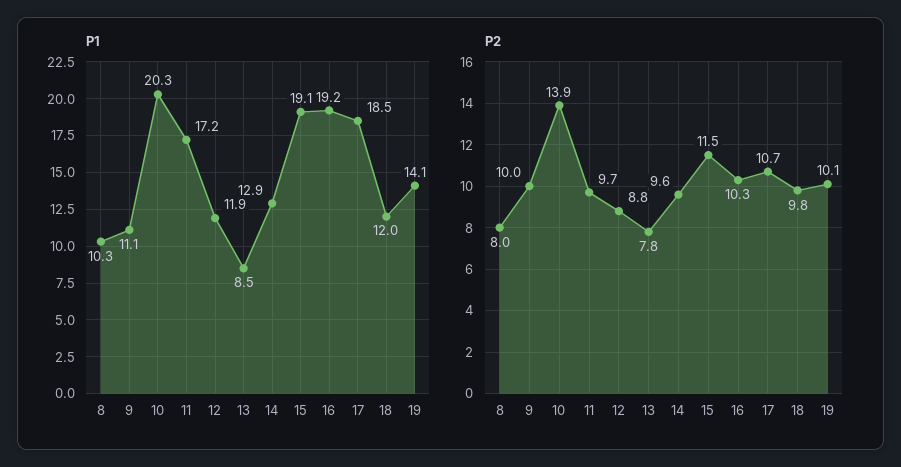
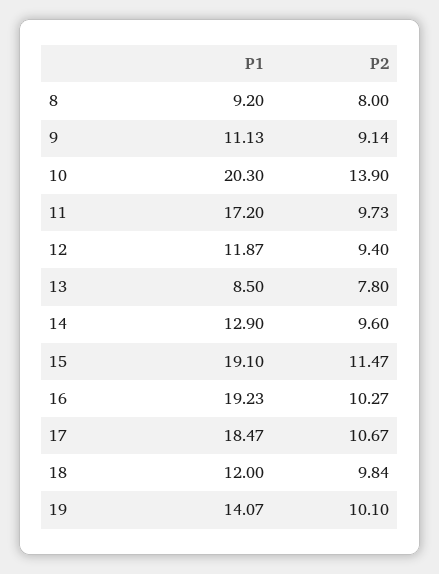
P1, 8: 10.3 -> 9.2
P2, 9: 10 -> 9.14
P2, 12: 8.8 -> 9.4

